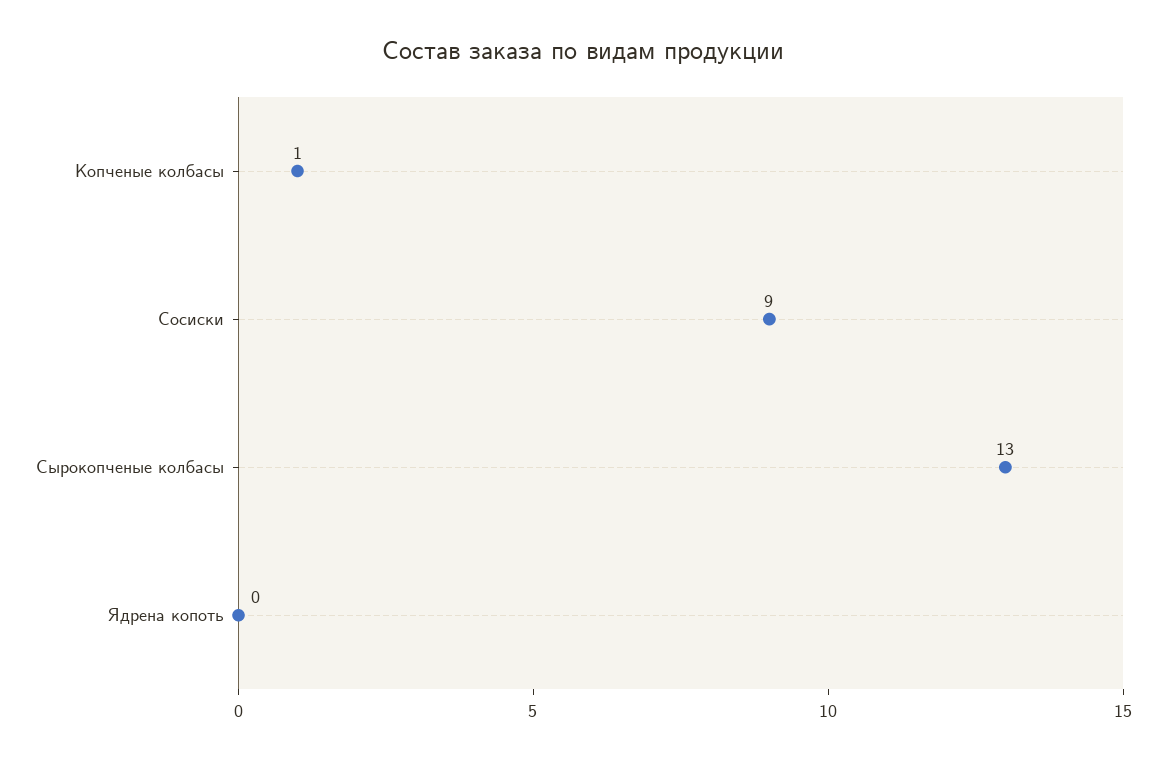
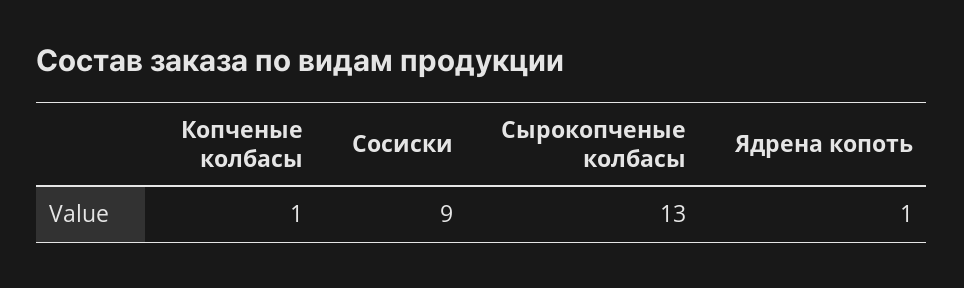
Ядрена копоть: 0 -> 1

